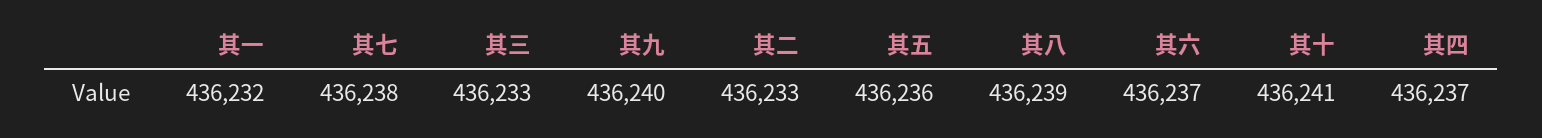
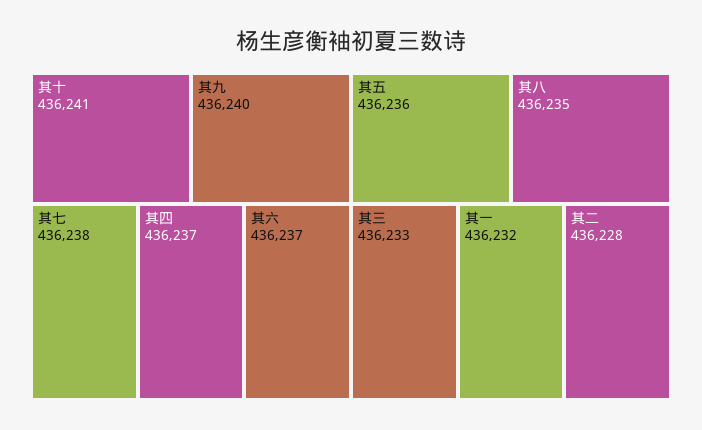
其二: 436233 -> 436228
其八: 436239 -> 436235

